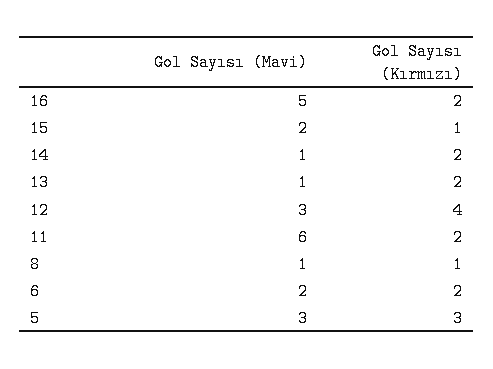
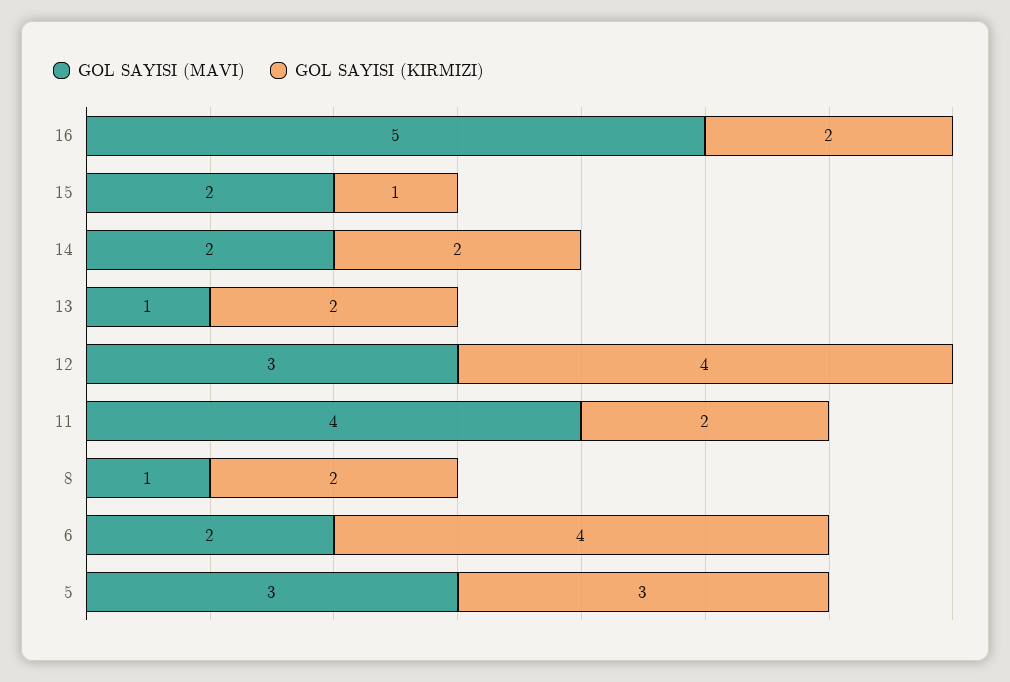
Gol Sayısı (Mavi), 14: 1 -> 2
Gol Sayısı (Mavi), 11: 6 -> 4
Gol Sayısı (Kırmızı), 8: 1 -> 2
Gol Sayısı (Kırmızı), 6: 2 -> 4

